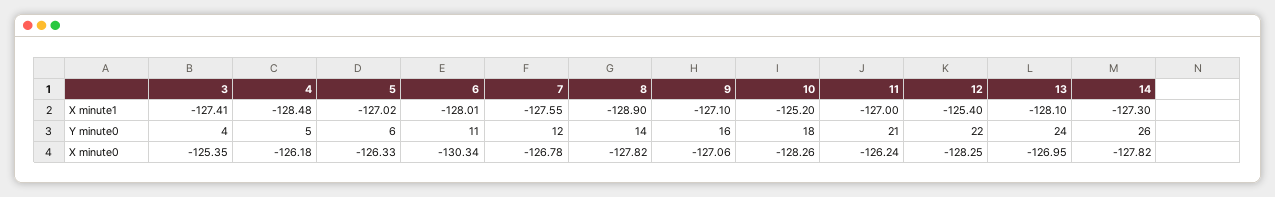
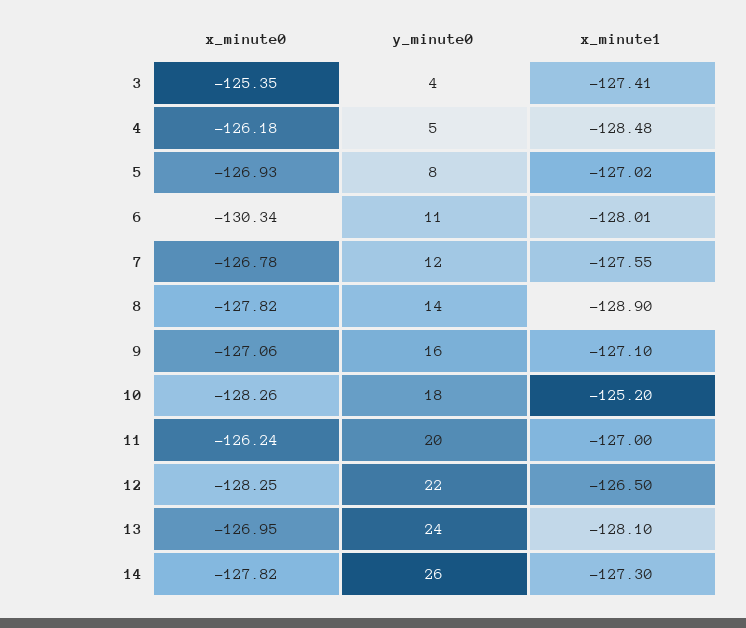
12, X minute1: -125.4 -> -126.5
5, Y minute0: 6 -> 8
11, Y minute0: 21 -> 20
5, X minute0: -126.33 -> -126.93

